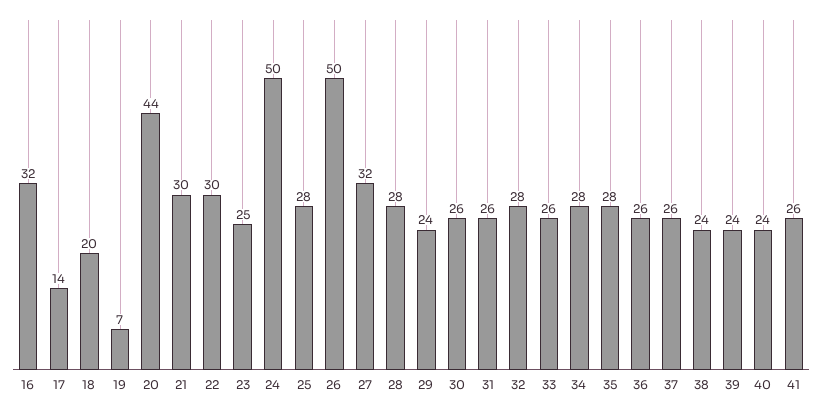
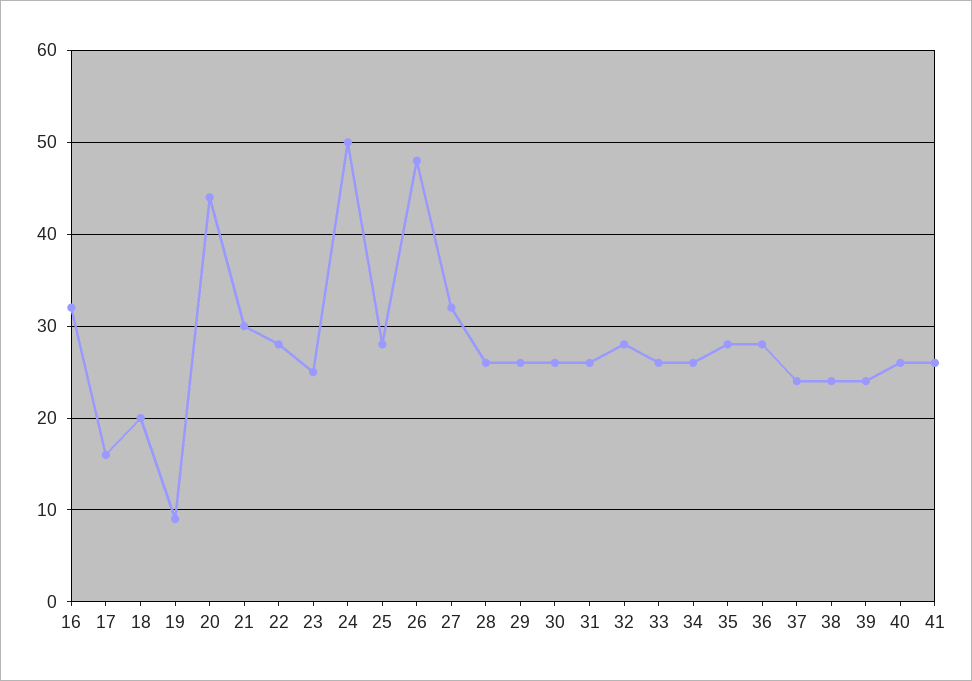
17: 14 -> 16
19: 7 -> 9
22: 30 -> 28
26: 50 -> 48
28: 28 -> 26
29: 24 -> 26
34: 28 -> 26
36: 26 -> 28
37: 26 -> 24
40: 24 -> 26

